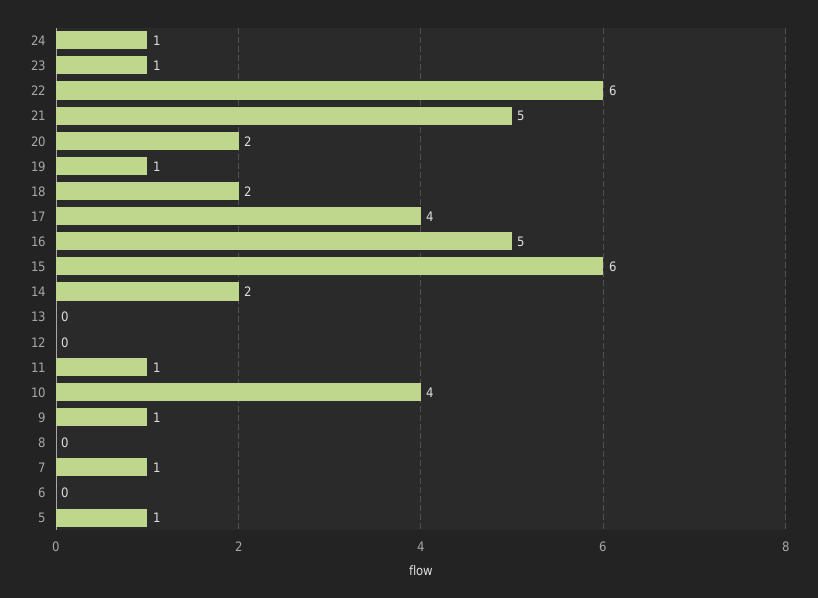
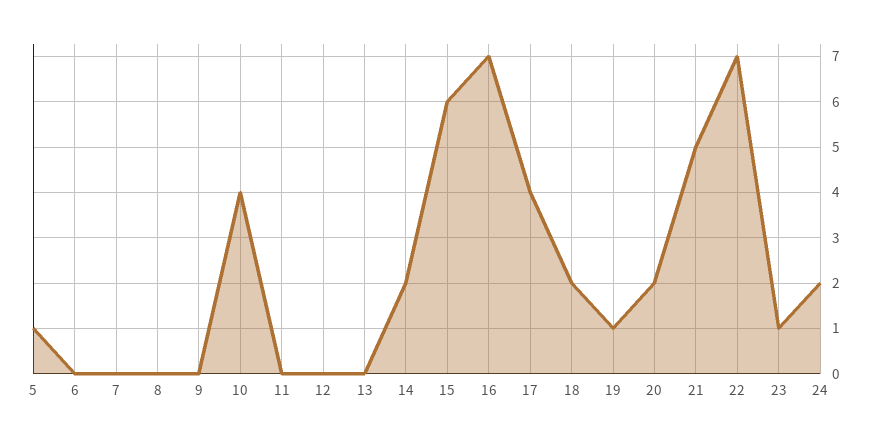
24: 1 -> 2
22: 6 -> 7
16: 5 -> 7
11: 1 -> 0
9: 1 -> 0
7: 1 -> 0

